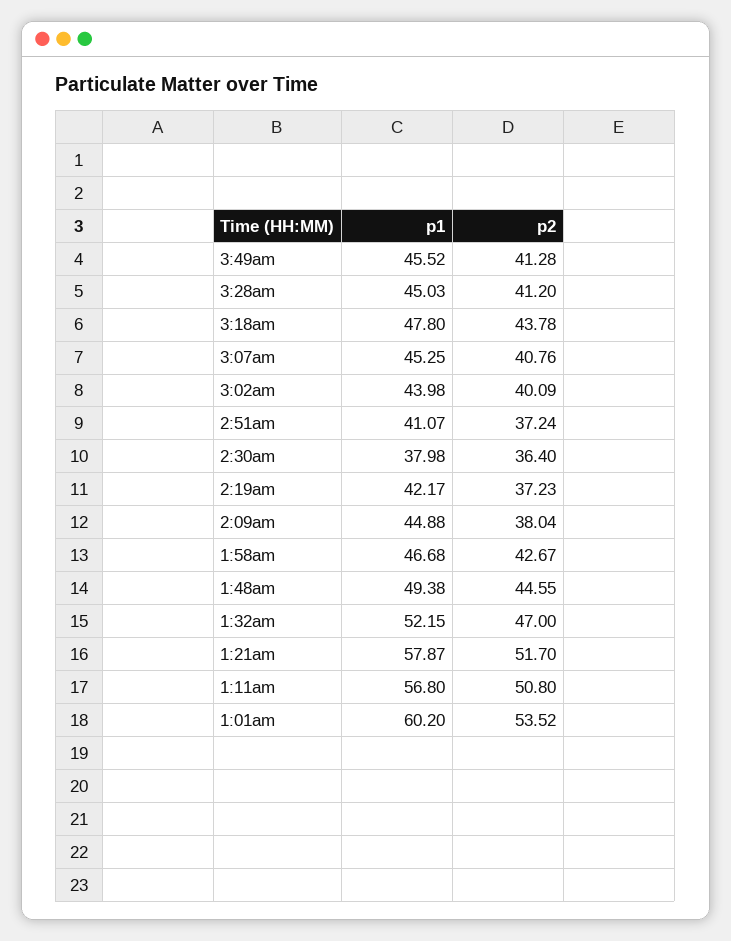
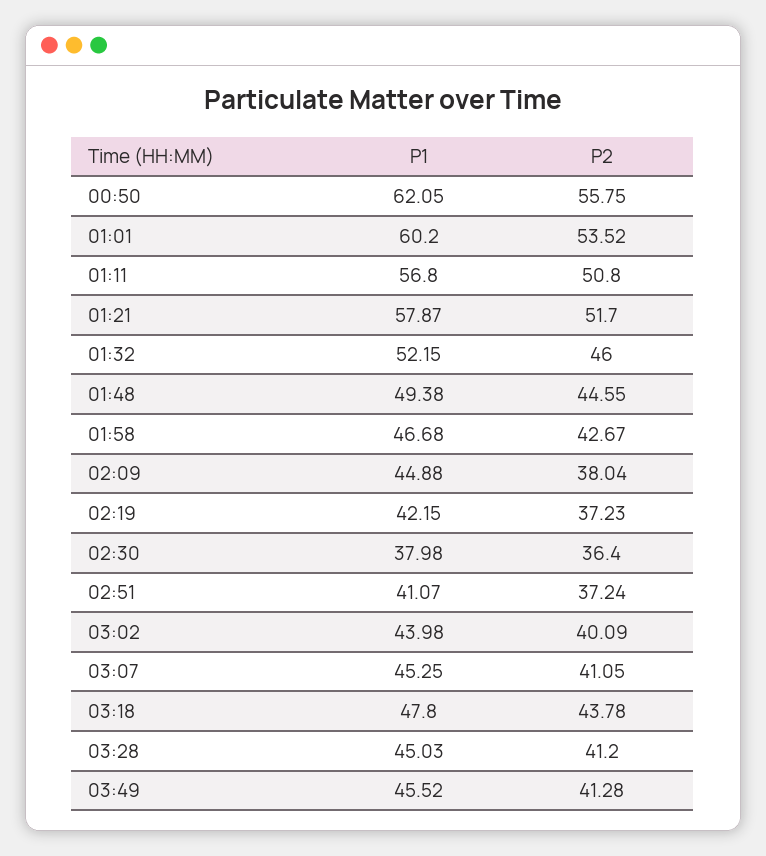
p2, 3:07am: 40.76 -> 41.05
p1, 2:19am: 42.17 -> 42.15
p2, 1:32am: 47 -> 46
p1, 00:50: none -> 62.05
p2, 00:50: none -> 55.75

